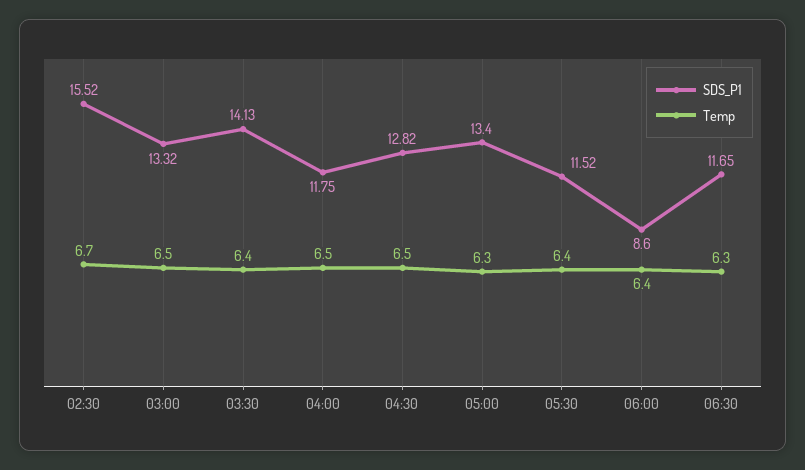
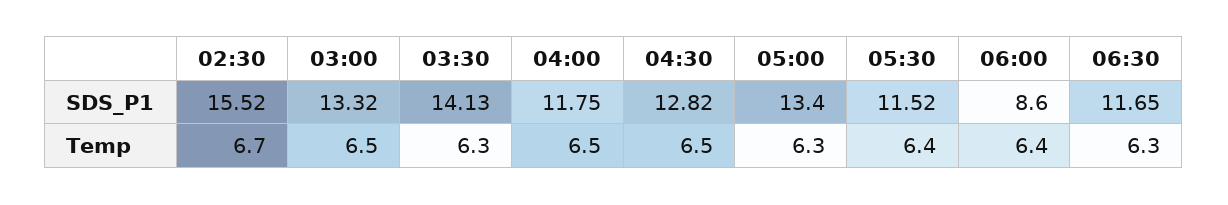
Temp, 03:30: 6.4 -> 6.3

